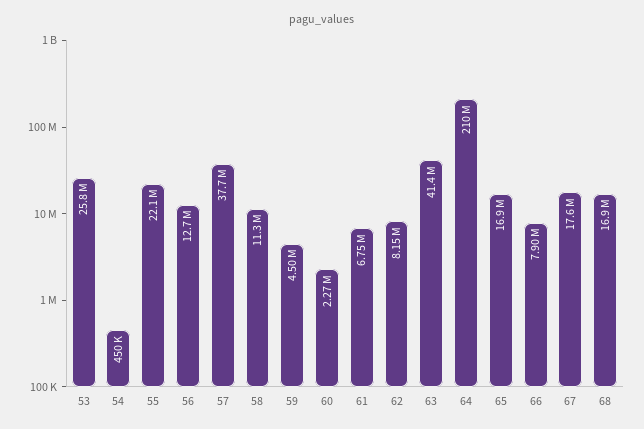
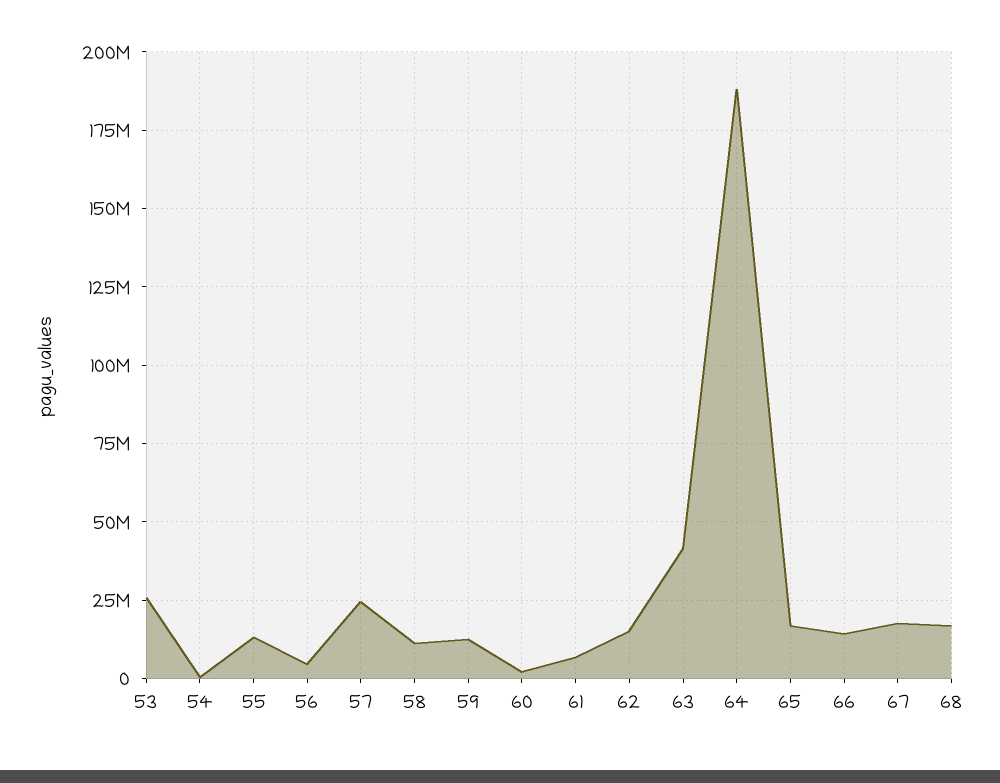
55: 22100000 -> 12500000
56: 12700000 -> 5000000
57: 37700000 -> 25000000
59: 4500000 -> 12500000
62: 8150000 -> 15000000
64: 210000000 -> 187500000
66: 7900000 -> 15000000

